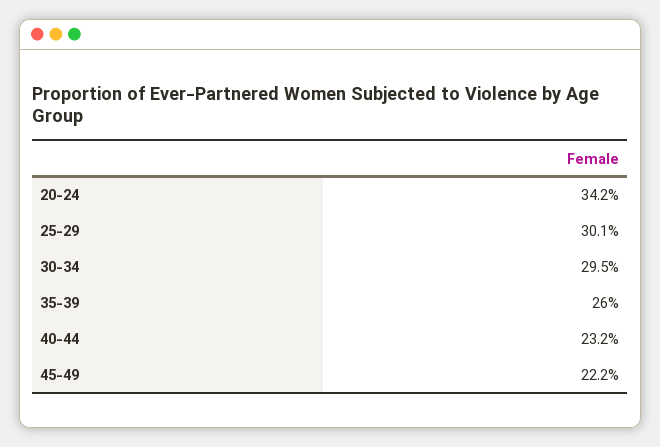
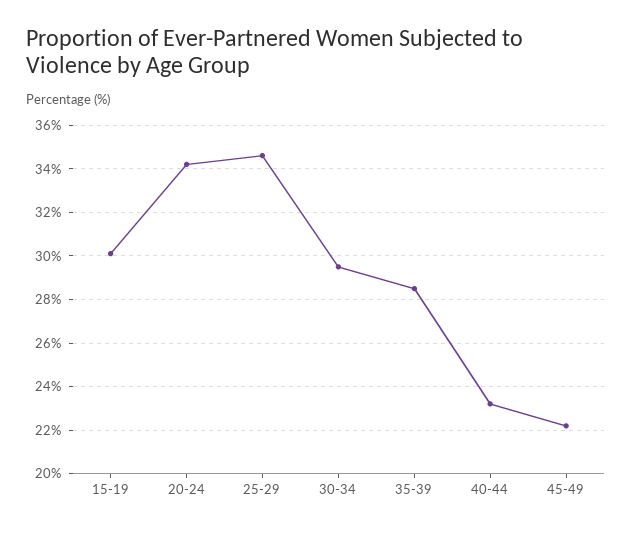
25-29: 30.1 -> 34.5
35-39: 26 -> 28.5
15-19: none -> 30

